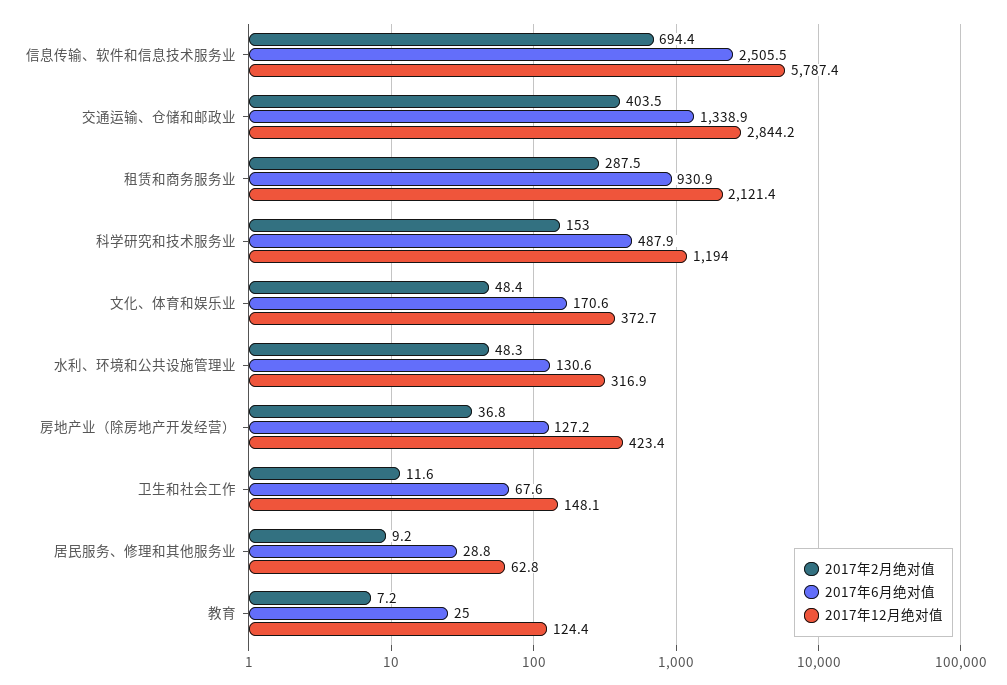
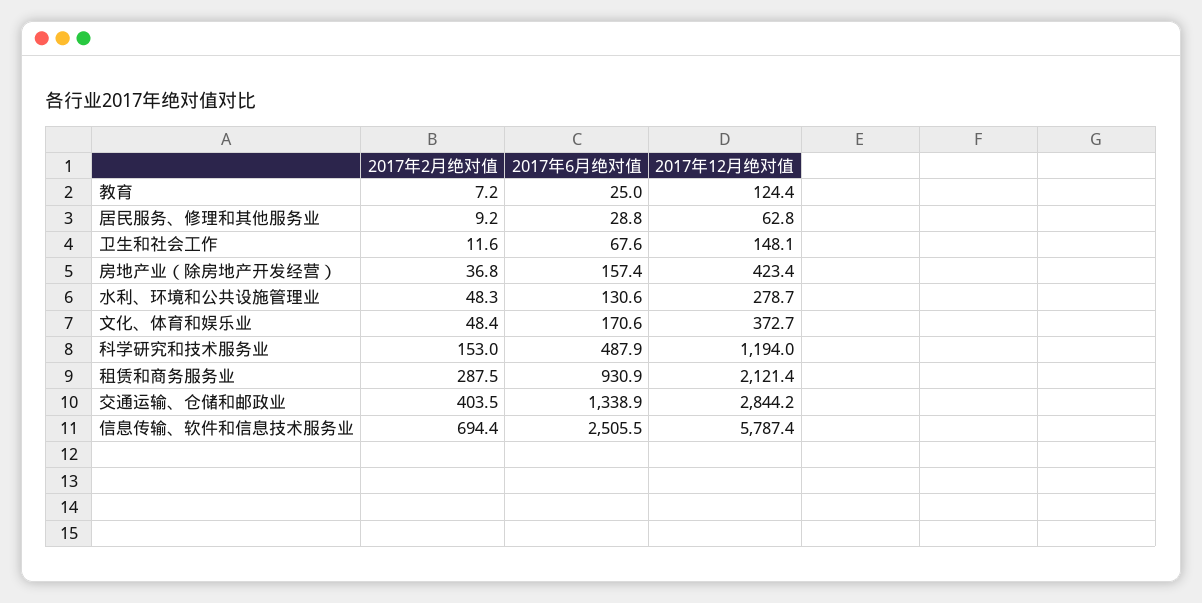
2017年12月绝对值, 水利、环境和公共设施管理业: 316.9 -> 278.7
2017年6月绝对值, 房地产业（除房地产开发经营）: 127.2 -> 157.4

